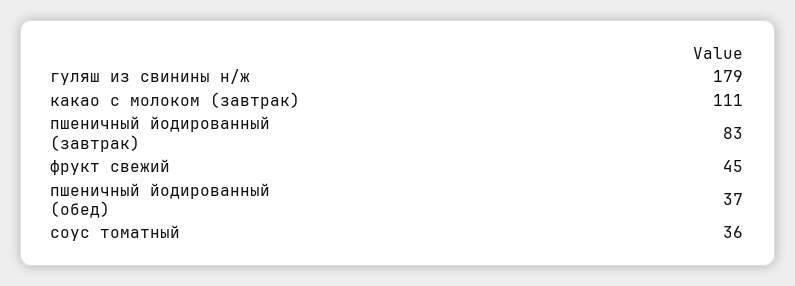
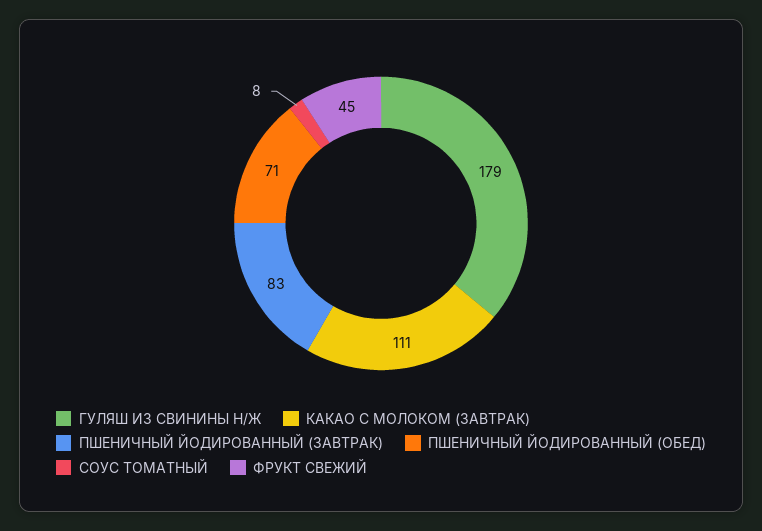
пшеничный йодированный (обед): 37 -> 71
соус томатный: 36 -> 8

